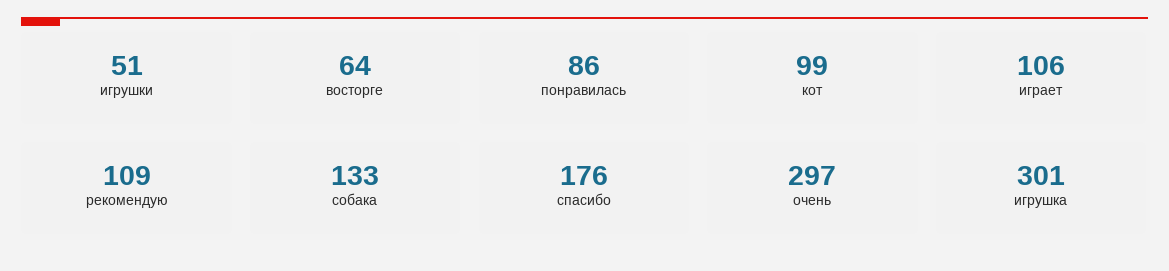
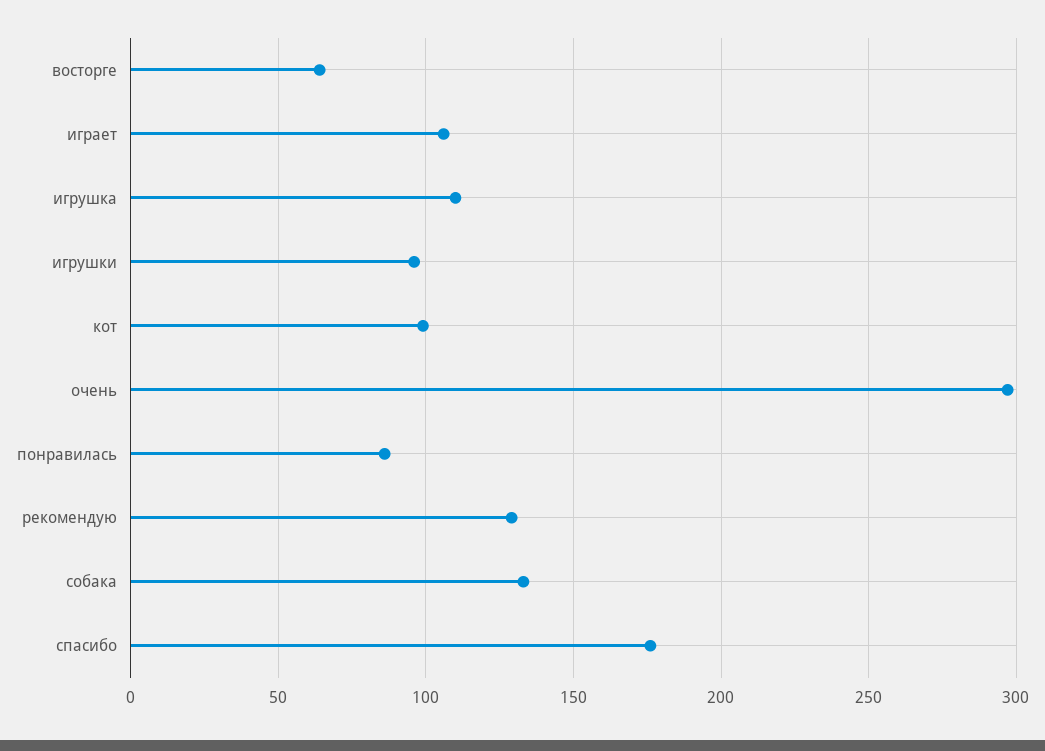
игрушки: 51 -> 95
рекомендую: 109 -> 130
игрушка: 301 -> 110

